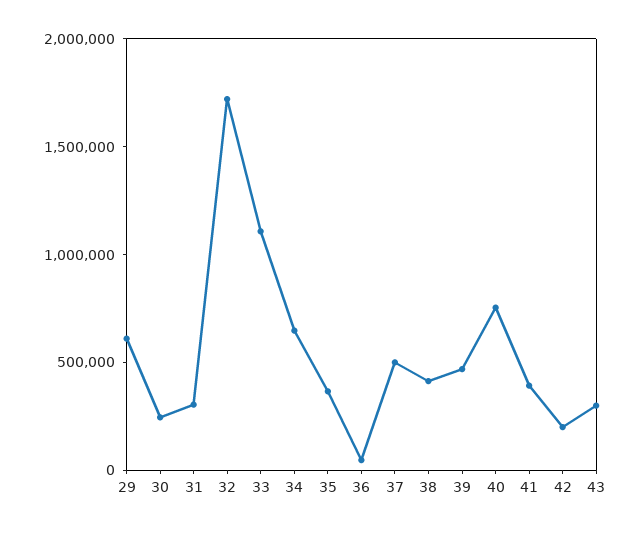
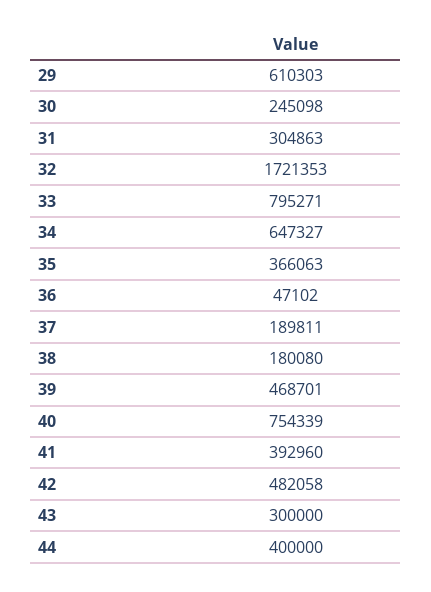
33: 1100000 -> 795271
37: 500000 -> 189811
38: 400000 -> 180080
42: 200000 -> 482058
44: none -> 400000

